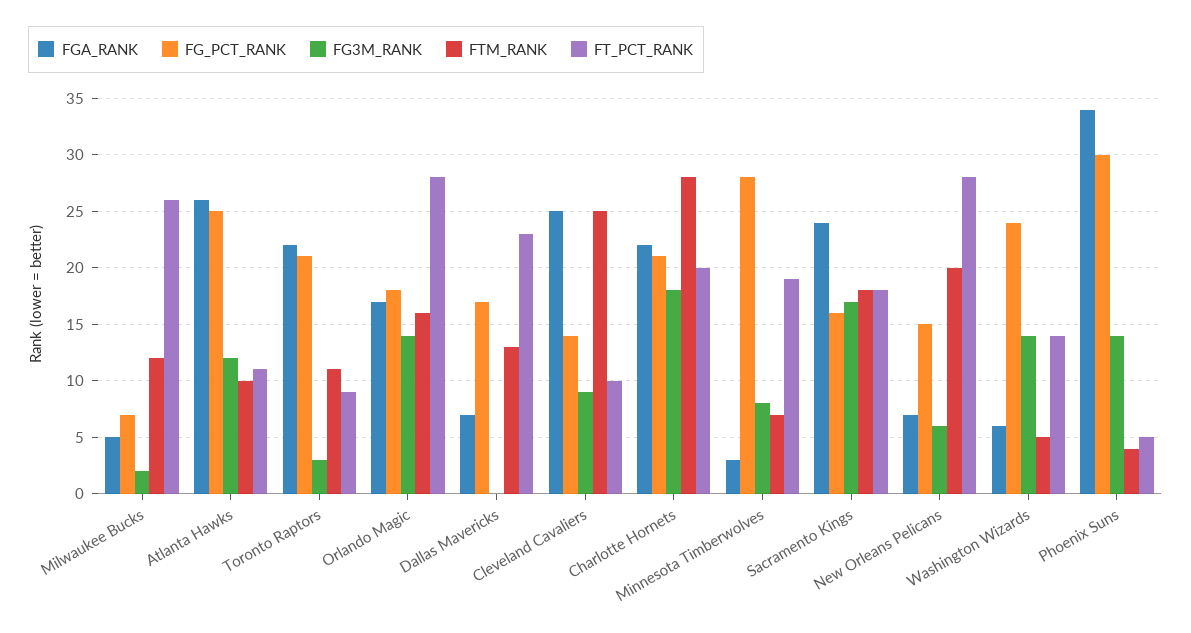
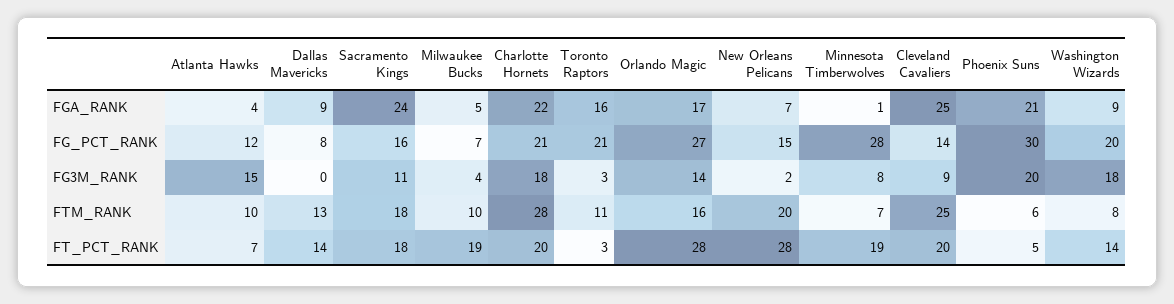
FG3M_RANK, Milwaukee Bucks: 2 -> 4
FTM_RANK, Milwaukee Bucks: 12 -> 10
FT_PCT_RANK, Milwaukee Bucks: 26 -> 19
FGA_RANK, Atlanta Hawks: 26 -> 4
FG_PCT_RANK, Atlanta Hawks: 25 -> 12
FG3M_RANK, Atlanta Hawks: 12 -> 15
FT_PCT_RANK, Atlanta Hawks: 11 -> 7
FGA_RANK, Toronto Raptors: 22 -> 16
FT_PCT_RANK, Toronto Raptors: 9 -> 3
FG_PCT_RANK, Orlando Magic: 18 -> 27
FGA_RANK, Dallas Mavericks: 7 -> 9
FG_PCT_RANK, Dallas Mavericks: 17 -> 8
FT_PCT_RANK, Dallas Mavericks: 23 -> 14
FT_PCT_RANK, Cleveland Cavaliers: 10 -> 20
FGA_RANK, Minnesota Timberwolves: 3 -> 1
FG3M_RANK, Sacramento Kings: 17 -> 11
FG3M_RANK, New Orleans Pelicans: 6 -> 2
FGA_RANK, Washington Wizards: 6 -> 9
FG_PCT_RANK, Washington Wizards: 24 -> 20
FG3M_RANK, Washington Wizards: 14 -> 18
FTM_RANK, Washington Wizards: 5 -> 8
FGA_RANK, Phoenix Suns: 34 -> 21
FG3M_RANK, Phoenix Suns: 14 -> 20
FTM_RANK, Phoenix Suns: 4 -> 6

